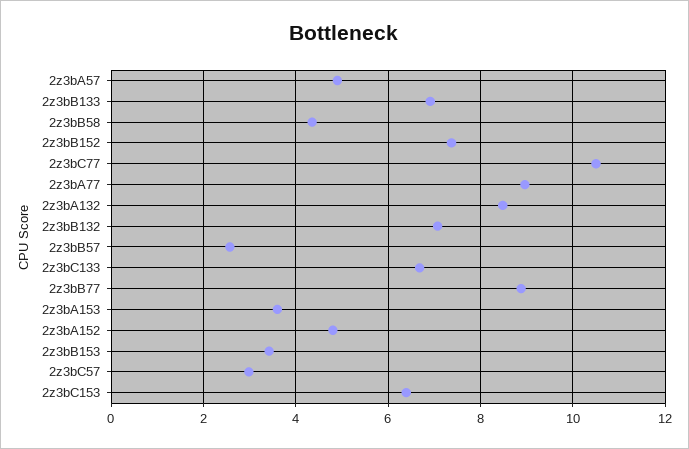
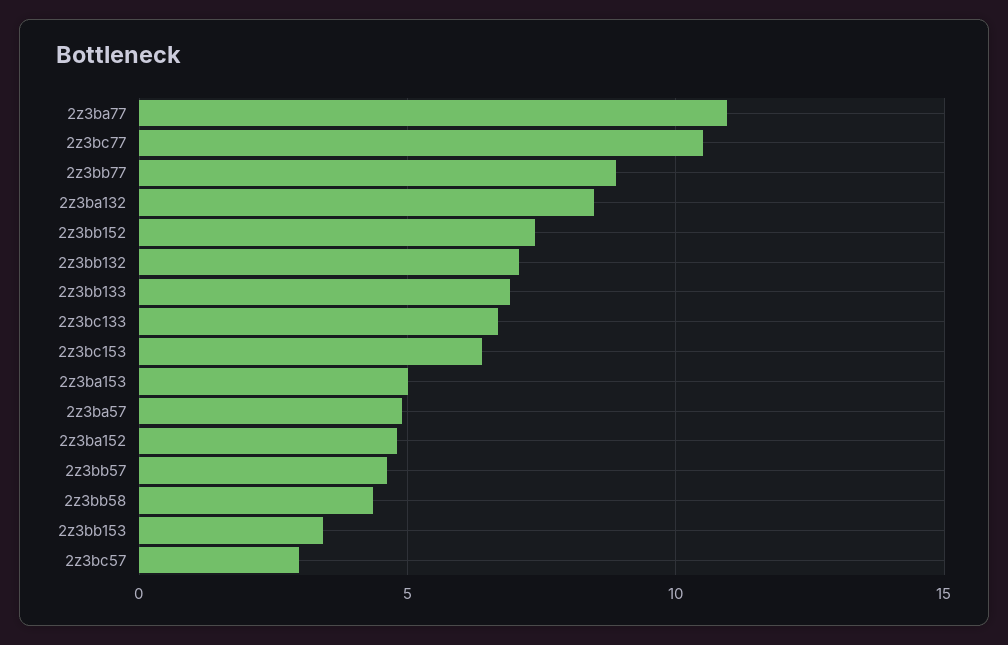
2z3bA77: 9 -> 11
2z3bB57: 2.6 -> 4.5
2z3bA153: 3.6 -> 5

